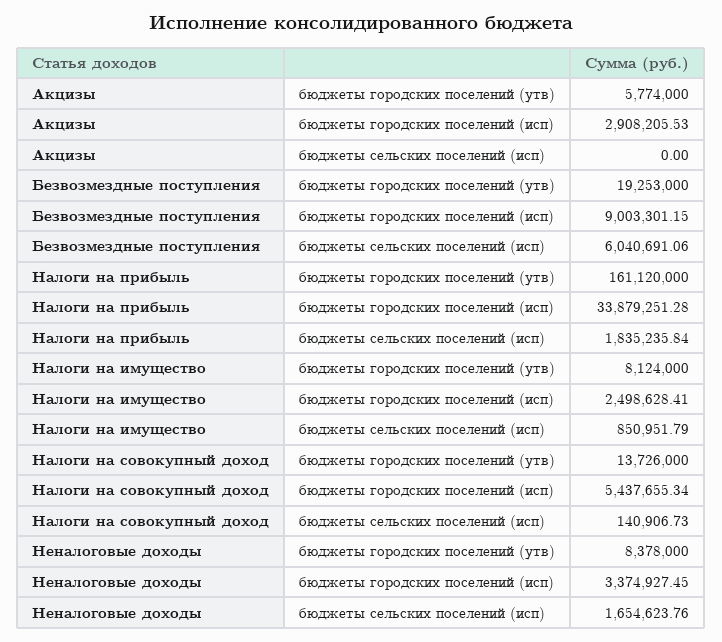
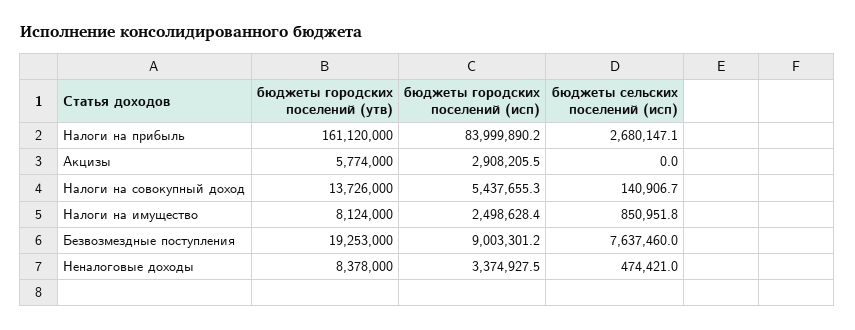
Безвозмездные поступления, бюджеты сельских поселений (исп): 6040691.06 -> 7637460
Налоги на прибыль, бюджеты городских поселений (исп): 33879251.28 -> 83999890.2
Налоги на прибыль, бюджеты сельских поселений (исп): 1835235.84 -> 2680147.1
Неналоговые доходы, бюджеты сельских поселений (исп): 1654623.76 -> 474421

